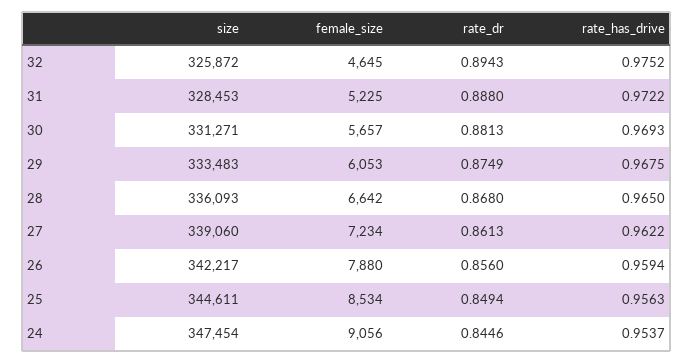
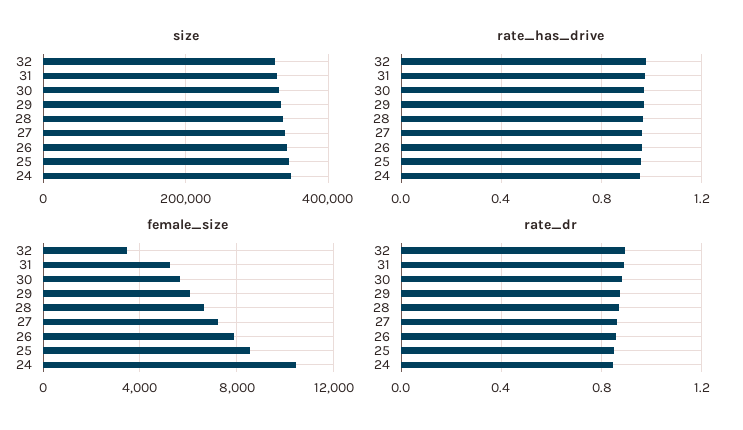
female_size, 32: 4645 -> 3500
female_size, 24: 9056 -> 10500

